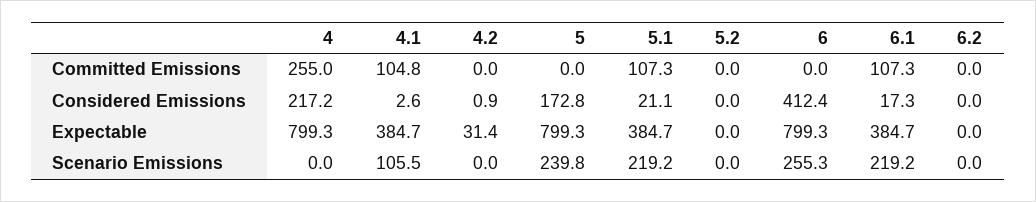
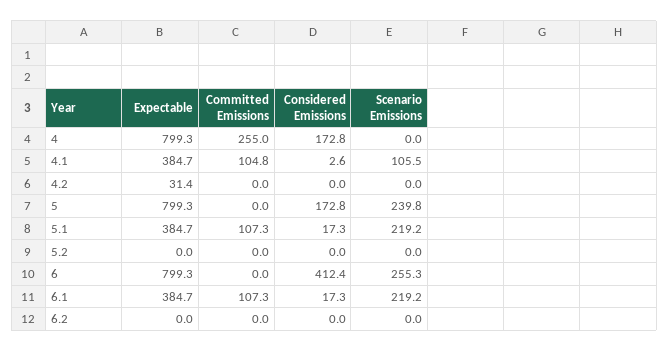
4, Considered Emissions: 217.2 -> 172.8
4.2, Considered Emissions: 0.9 -> 0
5.1, Considered Emissions: 21.1 -> 17.3

